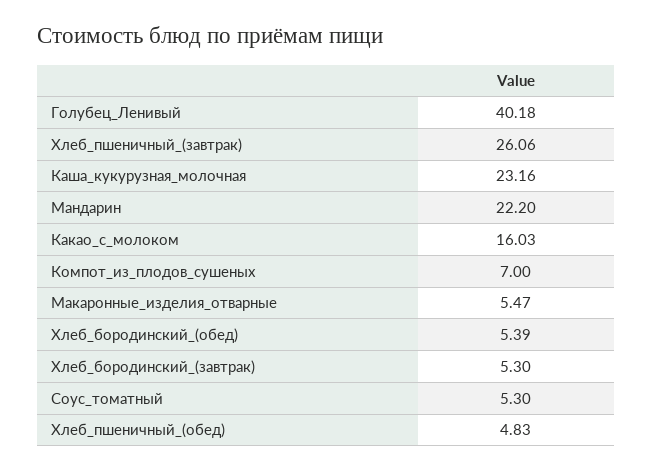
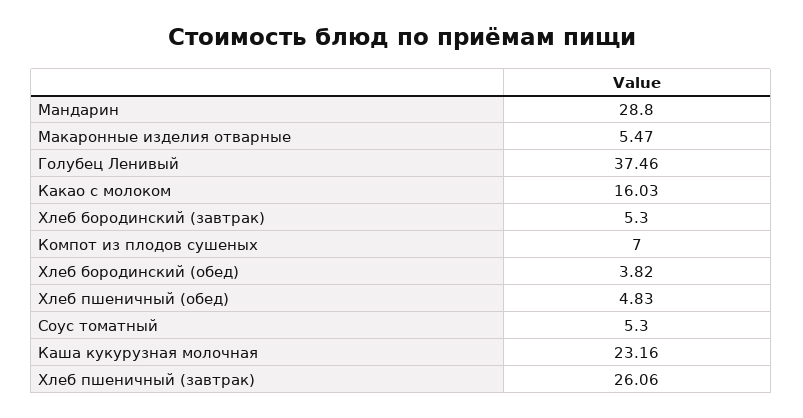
Голубец_Ленивый: 40.18 -> 37.46
Мандарин: 22.2 -> 28.8
Хлеб_бородинский_(обед): 5.39 -> 3.82

